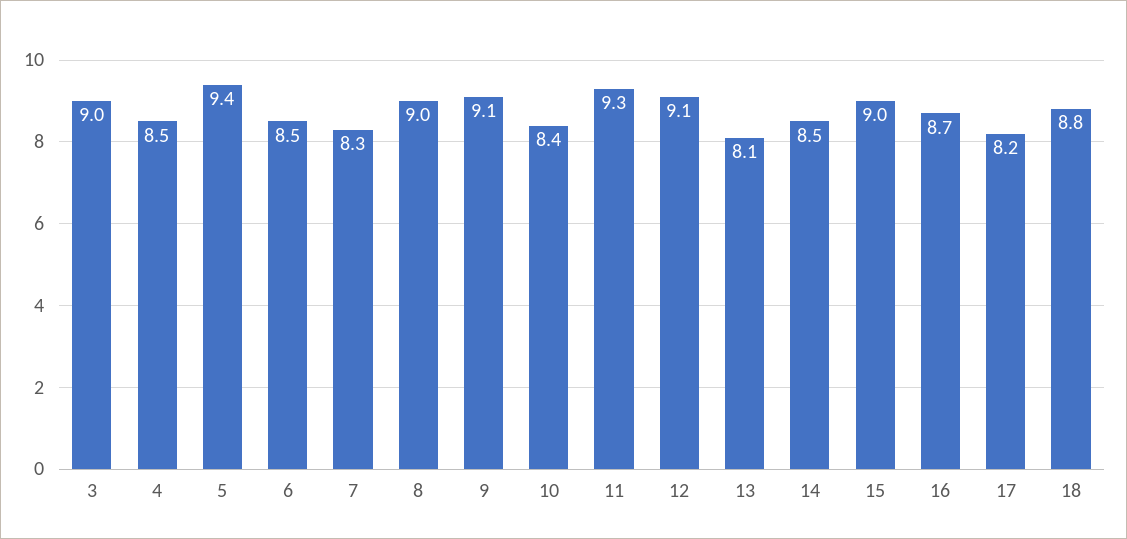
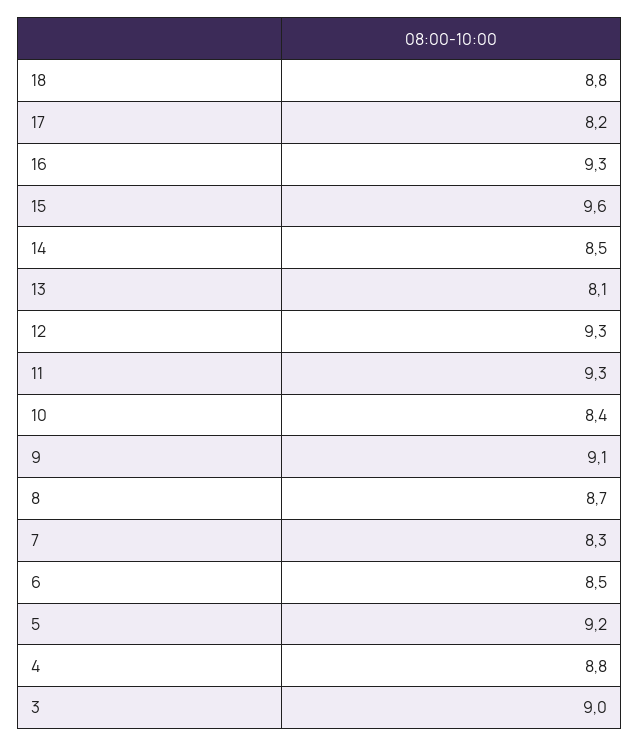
4: 8.5 -> 8.8
5: 9.4 -> 9.2
8: 9 -> 8.7
12: 9.1 -> 9.3
15: 9 -> 9.6
16: 8.7 -> 9.3

